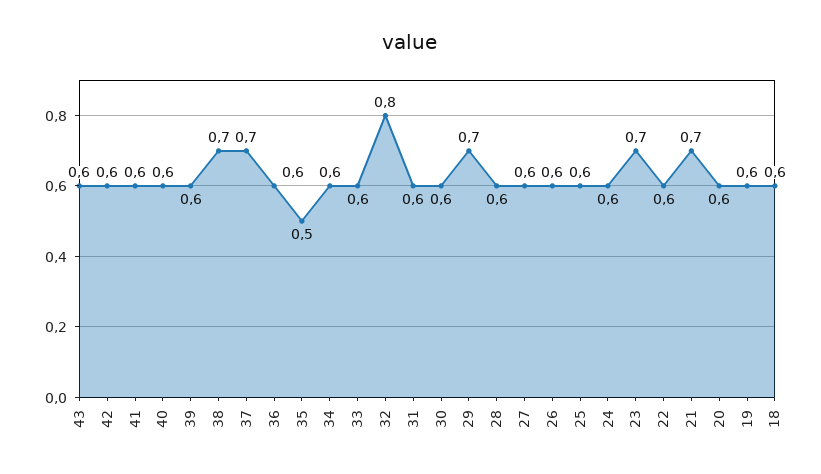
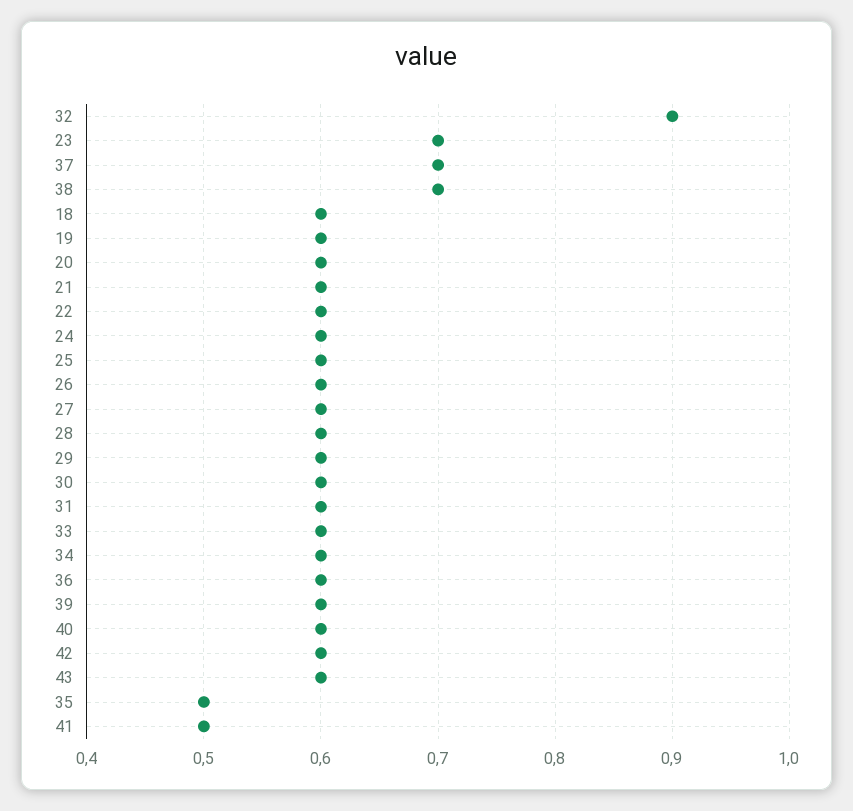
41: 0.6 -> 0.5
32: 0.8 -> 0.9
29: 0.7 -> 0.6
21: 0.7 -> 0.6

